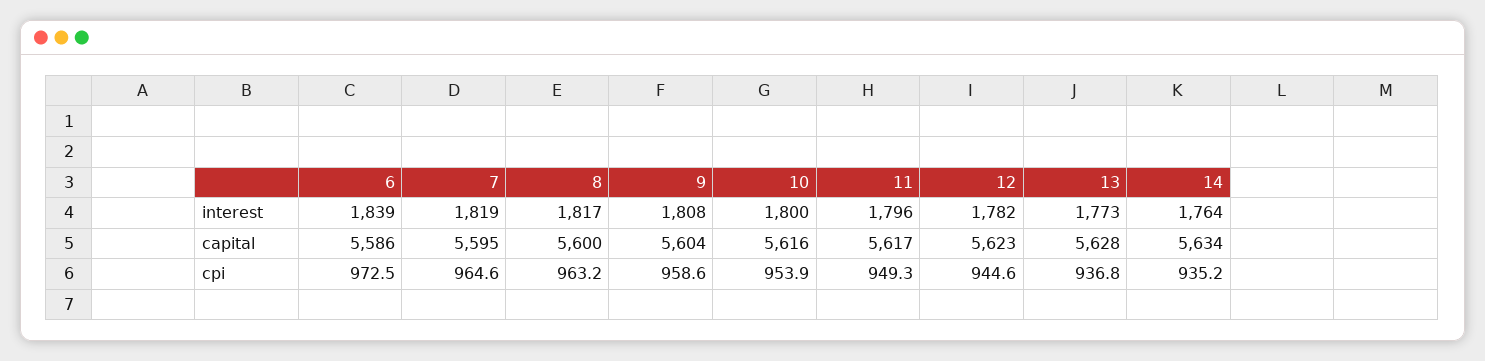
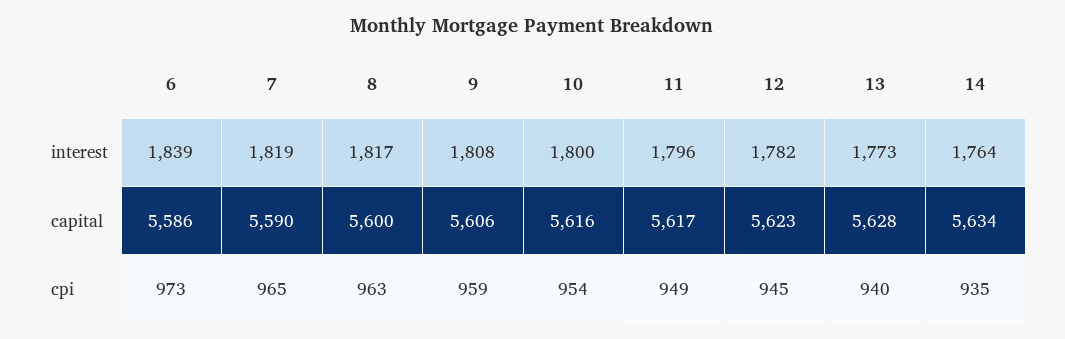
7, capital: 5595 -> 5590
9, capital: 5604 -> 5606
13, cpi: 936.8 -> 940

